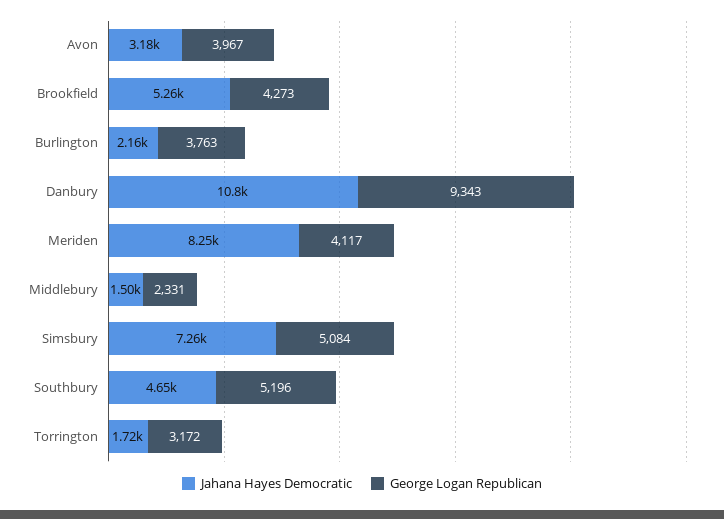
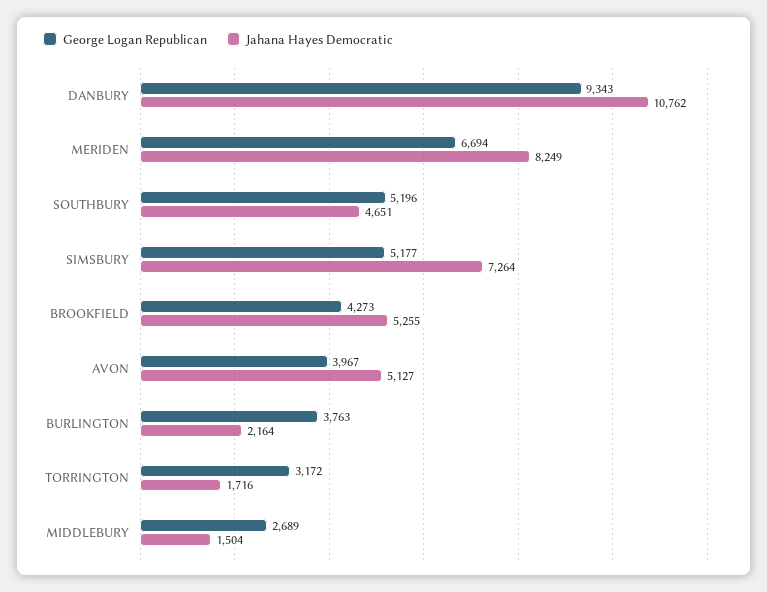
Jahana Hayes Democratic, Avon: 3180 -> 5127
George Logan Republican, Meriden: 4117 -> 6694
George Logan Republican, Middlebury: 2331 -> 2689
George Logan Republican, Simsbury: 5084 -> 5177

